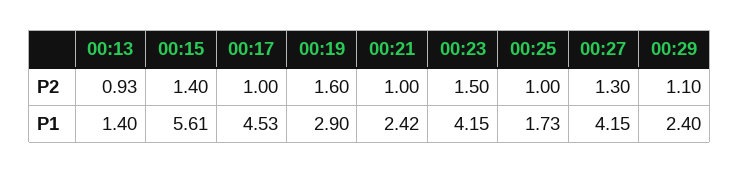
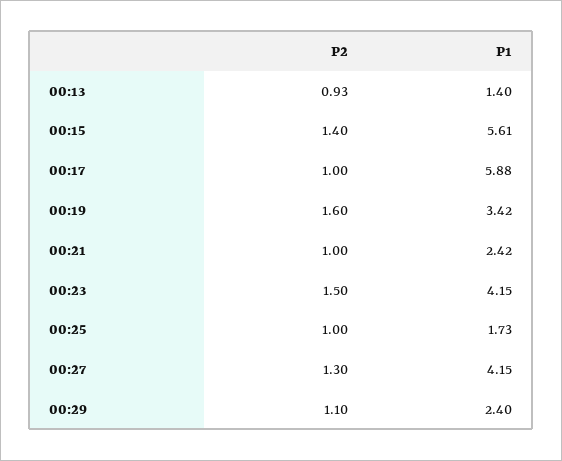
00:17, P1: 4.53 -> 5.88
00:19, P1: 2.9 -> 3.42

